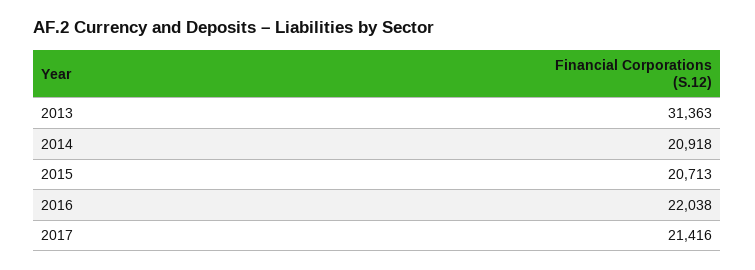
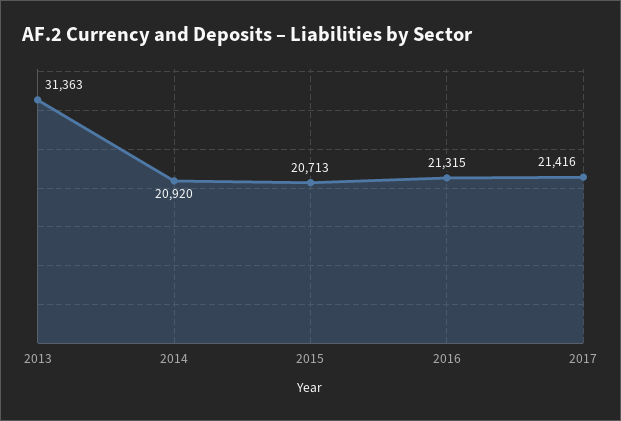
2014: 20918 -> 20920
2016: 22038 -> 21315

